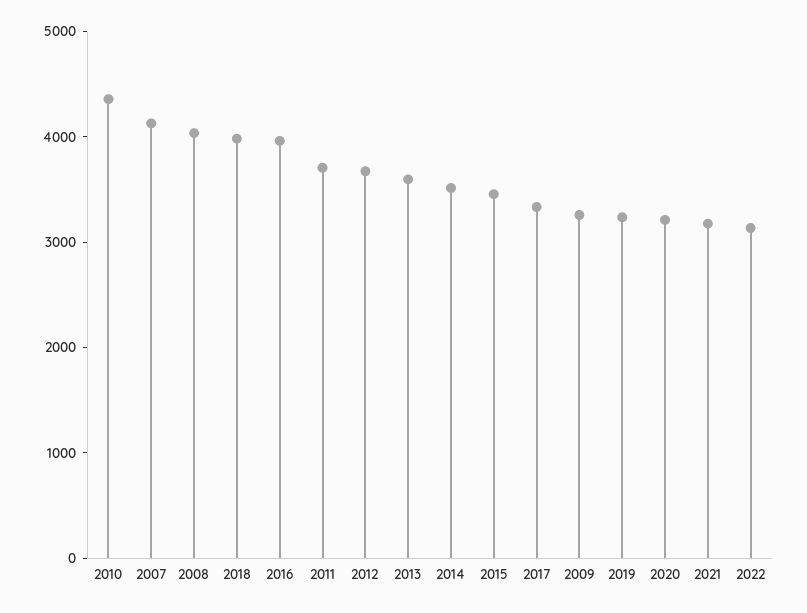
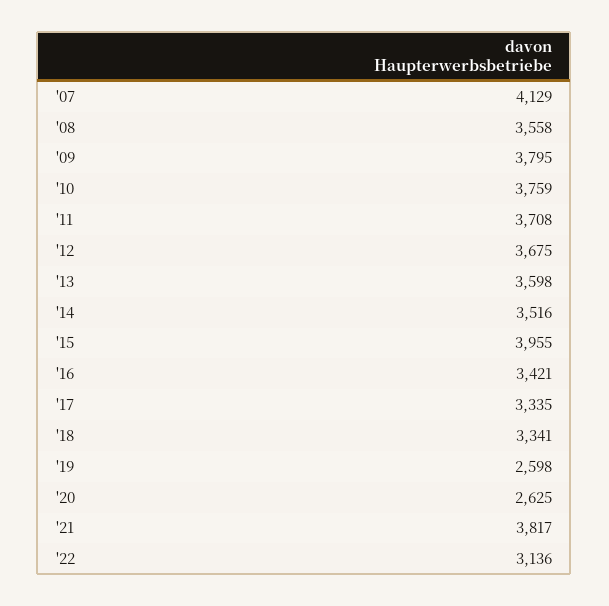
2010: 4400 -> 3759
2008: 4000 -> 3558
2018: 4000 -> 3341
2016: 4000 -> 3421
2015: 3400 -> 3955
2009: 3200 -> 3795
2019: 3200 -> 2598
2020: 3200 -> 2625
2021: 3200 -> 3817

